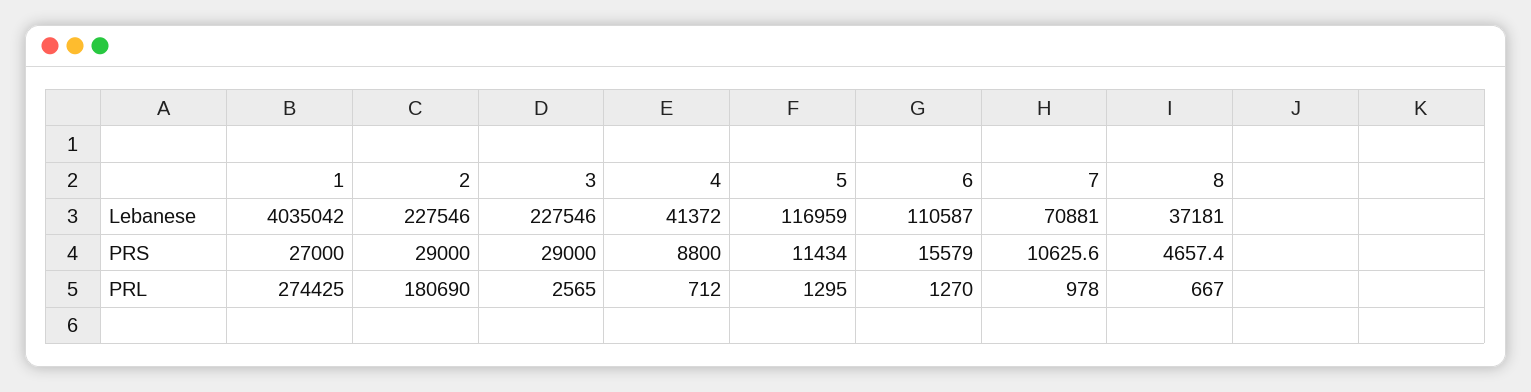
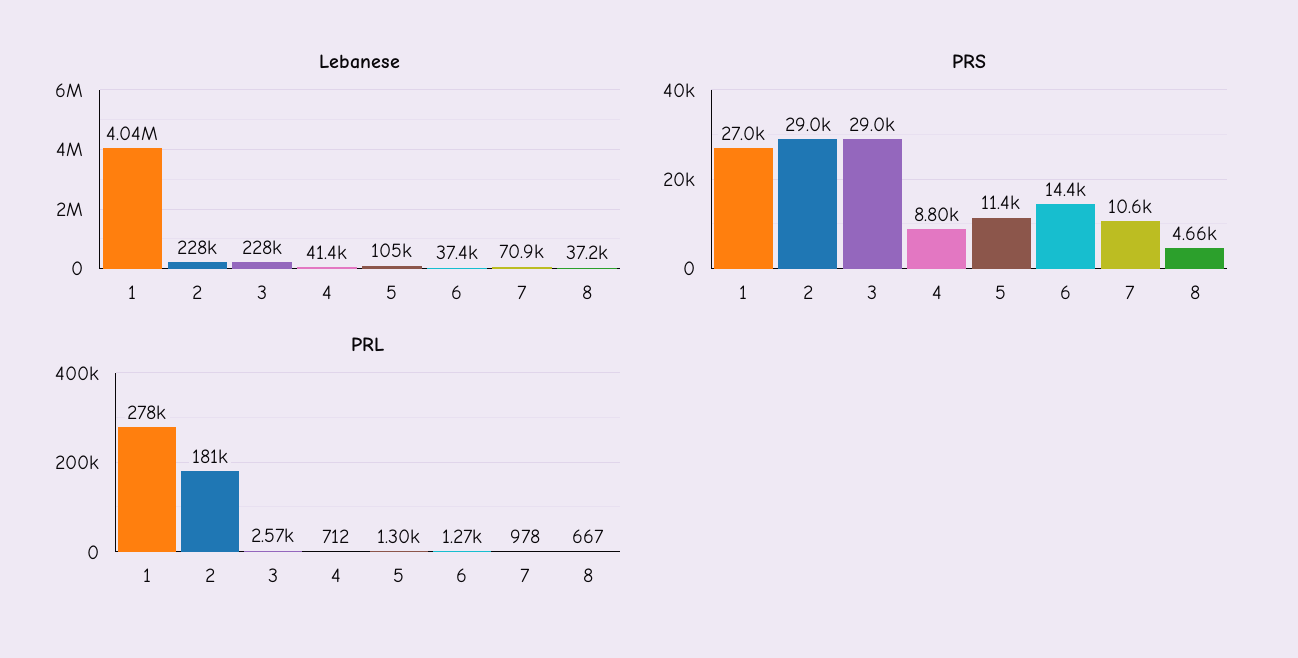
Lebanese, 5: 116959 -> 105000
Lebanese, 6: 110587 -> 37400
PRS, 6: 15579 -> 14400
PRL, 1: 274425 -> 278000

